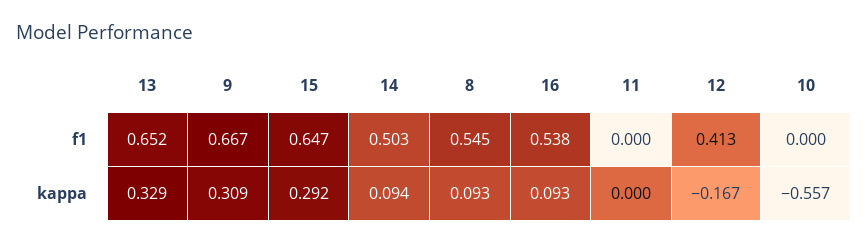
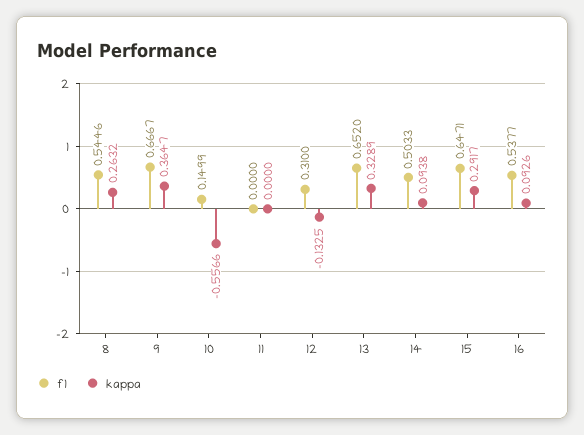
f1, 12: 0.413 -> 0.31
f1, 10: 0 -> 0.1499
kappa, 9: 0.309 -> 0.3647
kappa, 8: 0.093 -> 0.2632
kappa, 12: -0.167 -> -0.1325

